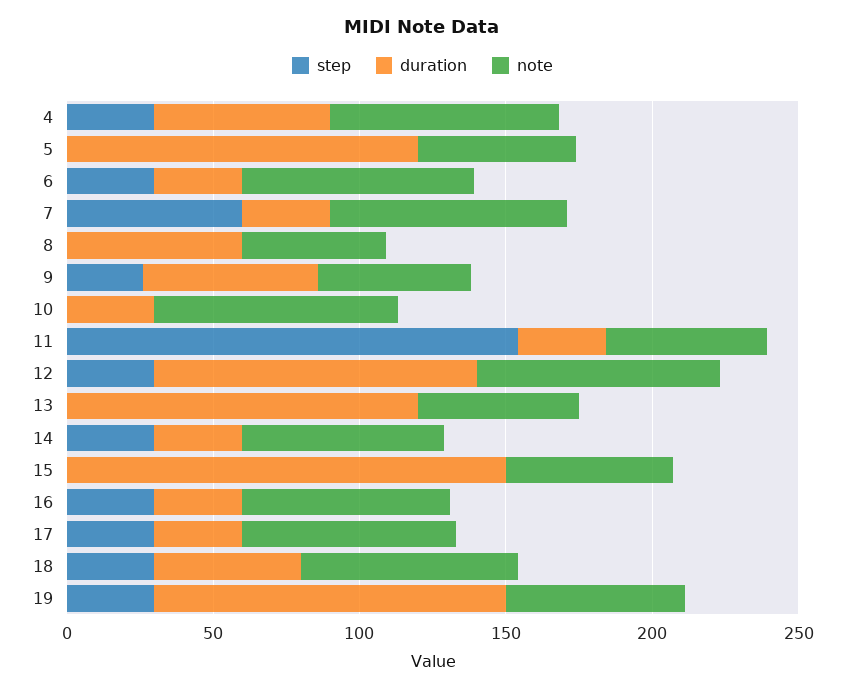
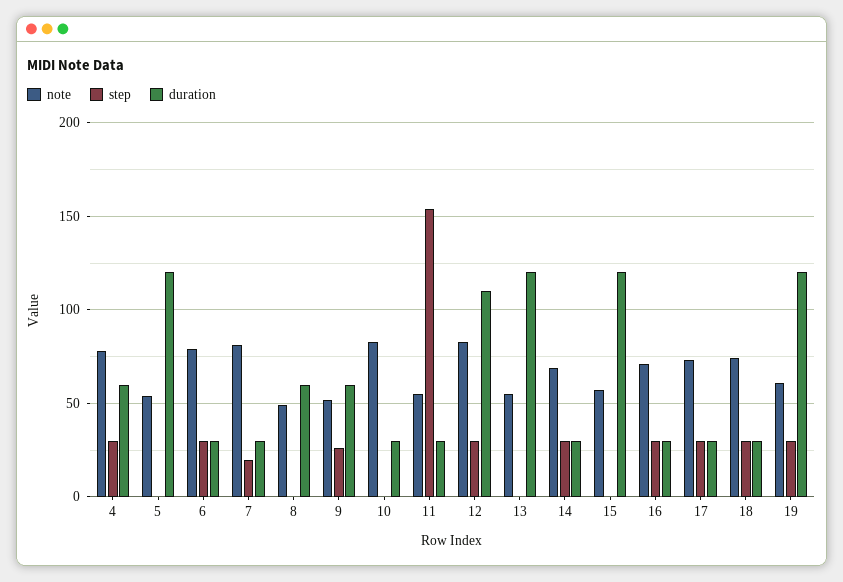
step, 7: 60 -> 20
duration, 15: 150 -> 120
duration, 18: 50 -> 30

